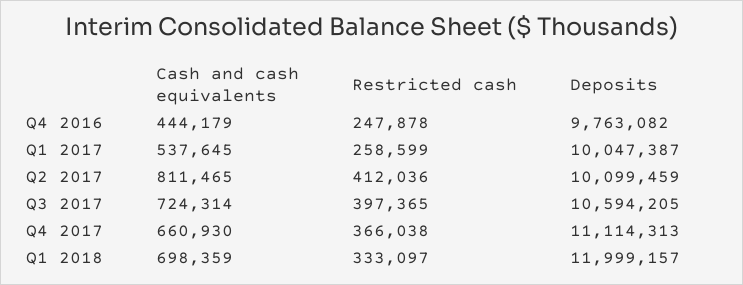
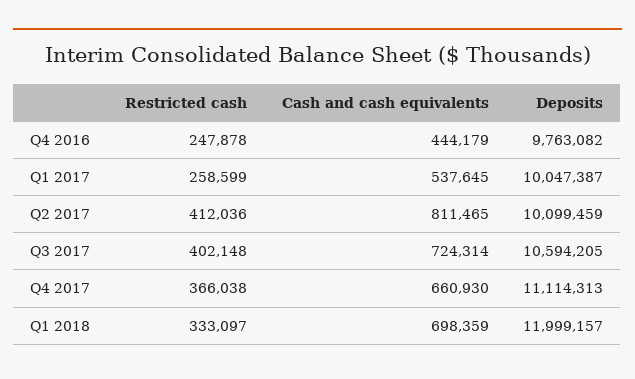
Restricted cash, Q3 2017: 397365 -> 402148

